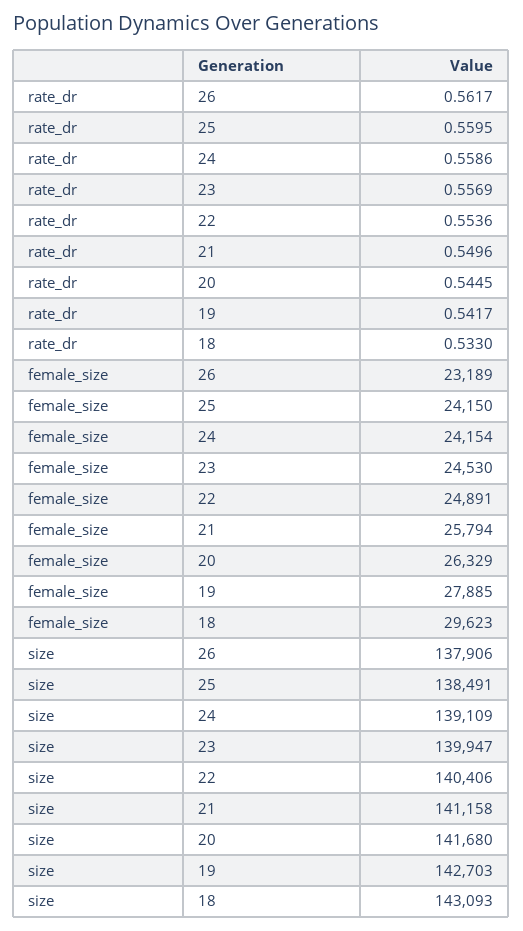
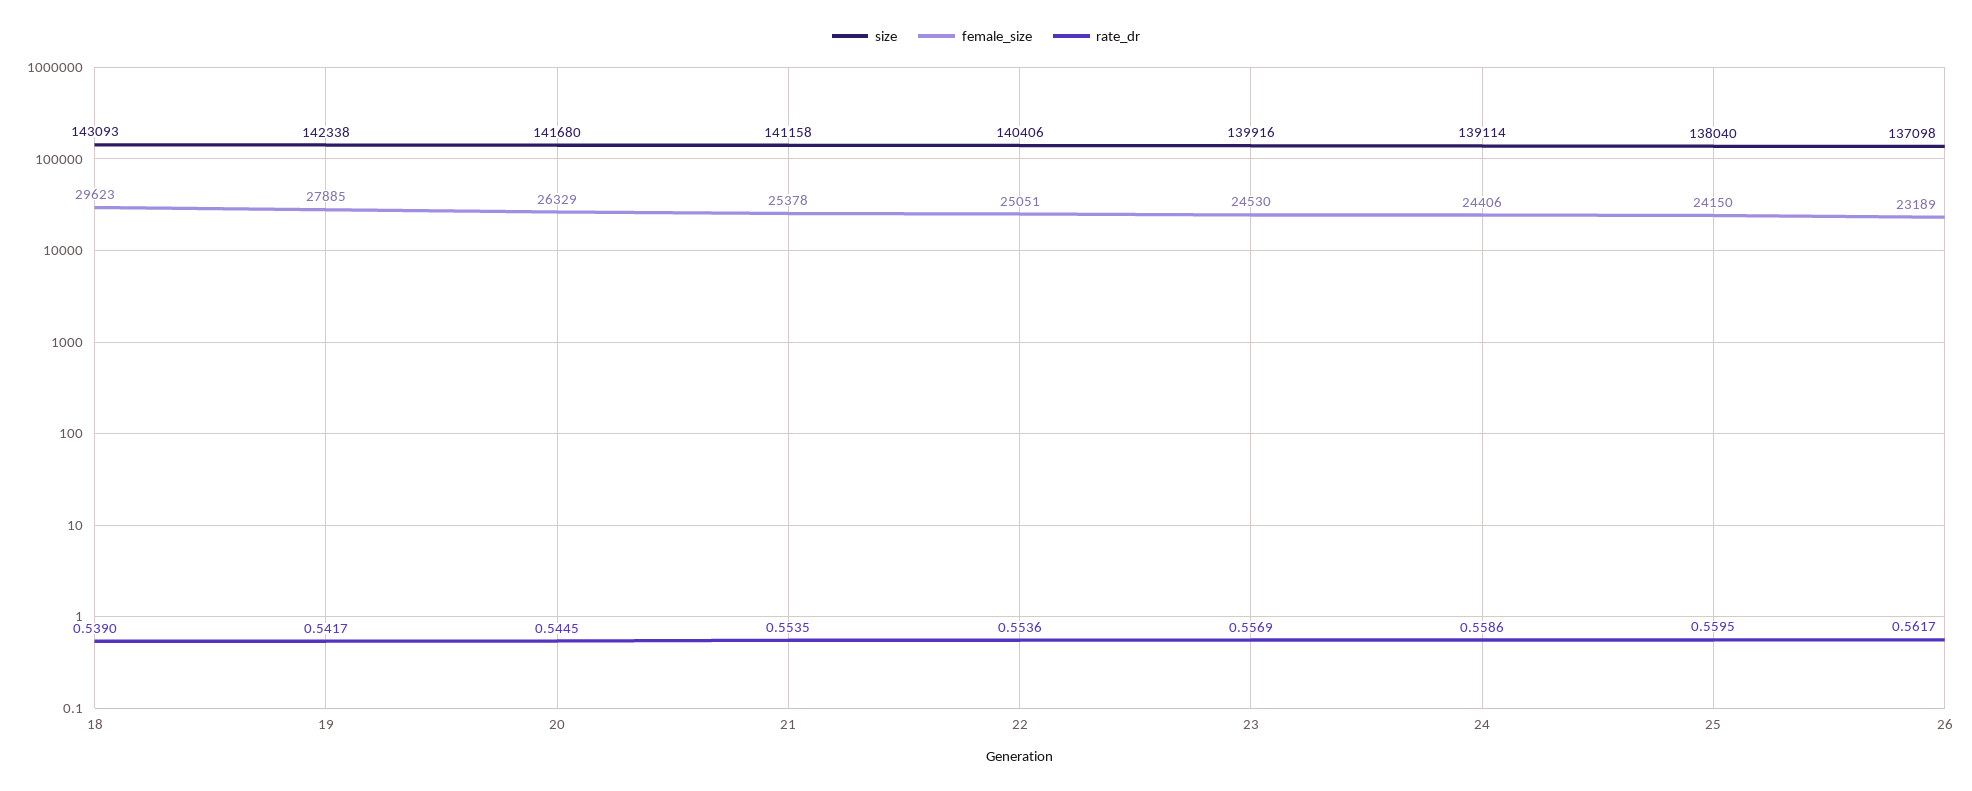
rate_dr, 21: 0.5496 -> 0.5535
rate_dr, 18: 0.533 -> 0.539
female_size, 24: 24154 -> 24406
female_size, 22: 24891 -> 25051
female_size, 21: 25794 -> 25378
size, 26: 137906 -> 137098
size, 25: 138491 -> 138040
size, 24: 139109 -> 139114
size, 23: 139947 -> 139916
size, 19: 142703 -> 142338

